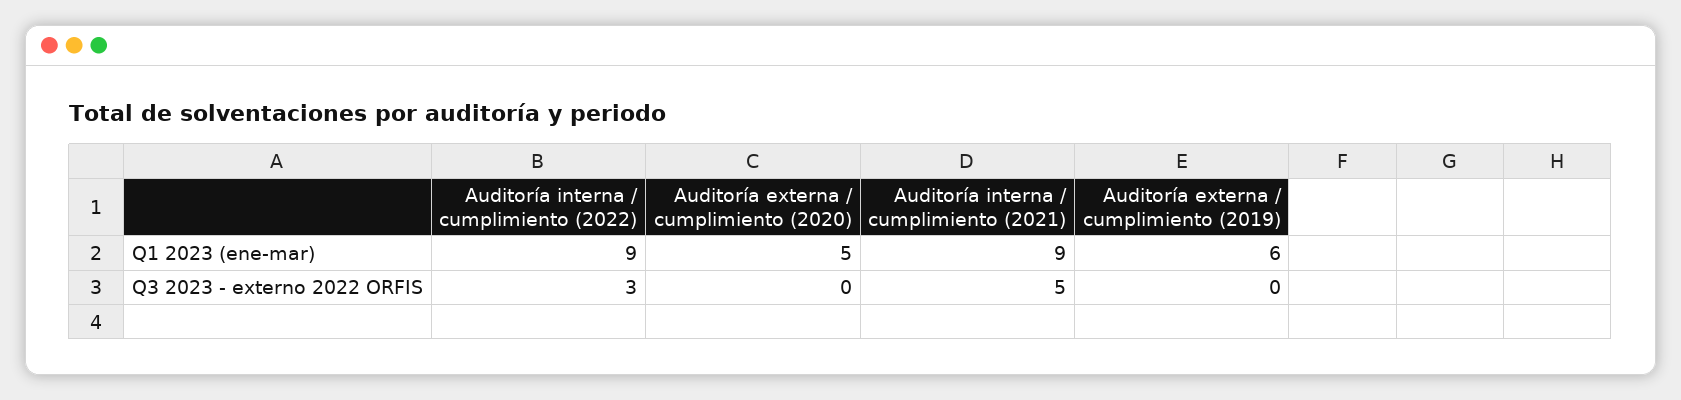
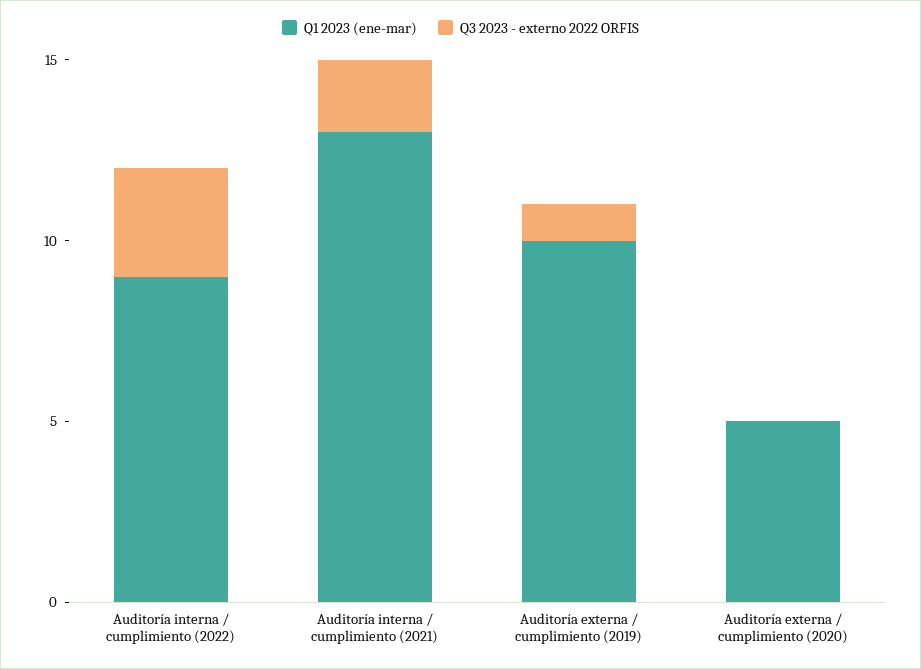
Q1 2023 (ene-mar), Auditoría interna / cumplimiento (2021): 9 -> 13
Q1 2023 (ene-mar), Auditoría externa / cumplimiento (2019): 6 -> 10
Q3 2023 - externo 2022 ORFIS, Auditoría interna / cumplimiento (2021): 5 -> 2
Q3 2023 - externo 2022 ORFIS, Auditoría externa / cumplimiento (2019): 0 -> 1

